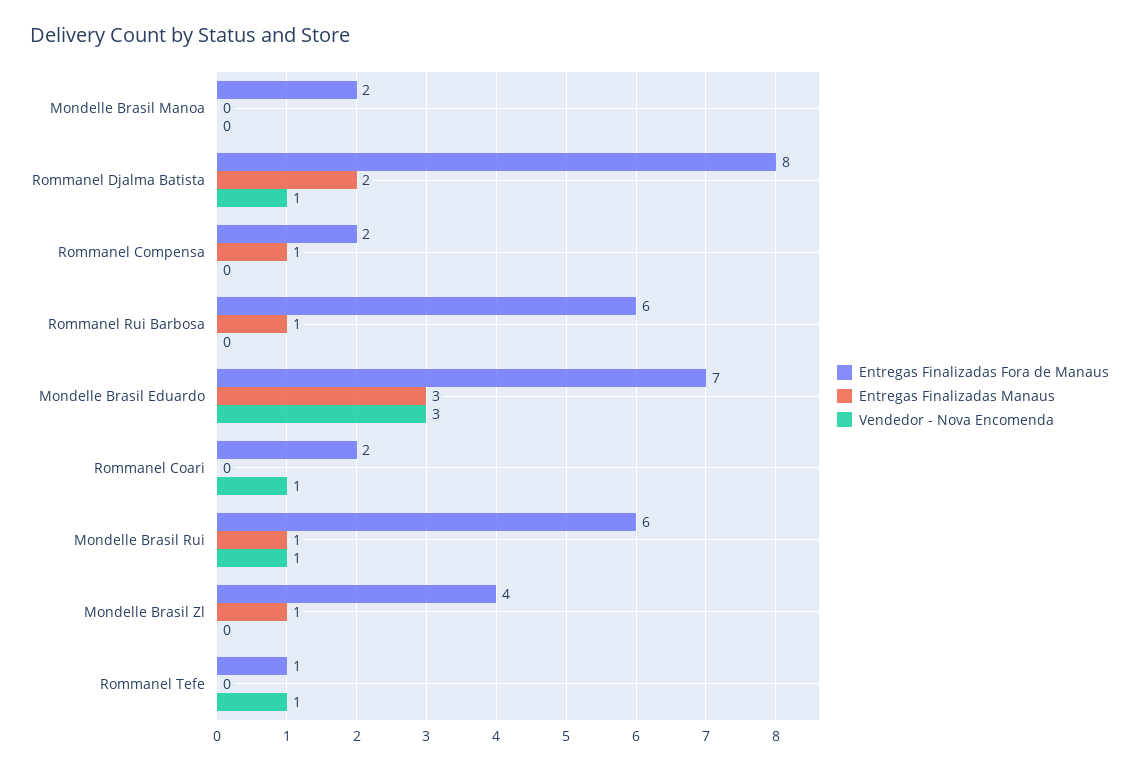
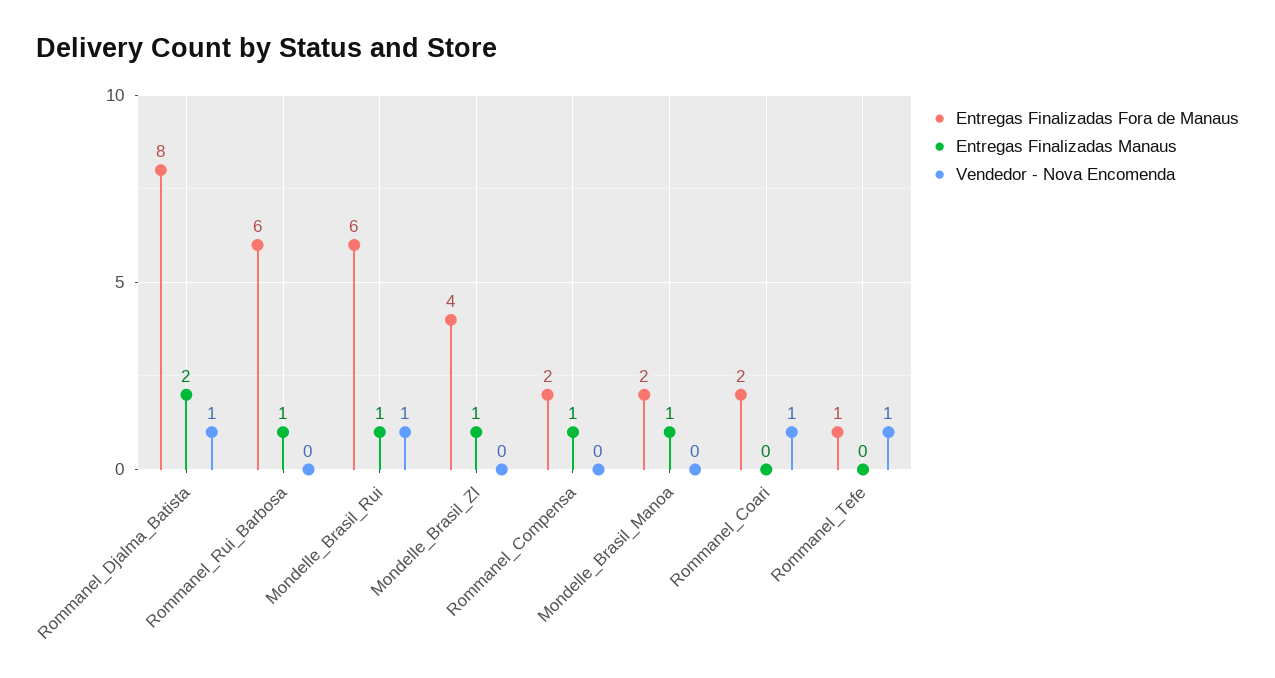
Entregas Finalizadas Manaus, Mondelle Brasil Manoa: 0 -> 1
Entregas Finalizadas Fora de Manaus, Mondelle Brasil Eduardo: 7 -> none
Entregas Finalizadas Manaus, Mondelle Brasil Eduardo: 3 -> none
Vendedor - Nova Encomenda, Mondelle Brasil Eduardo: 3 -> none

